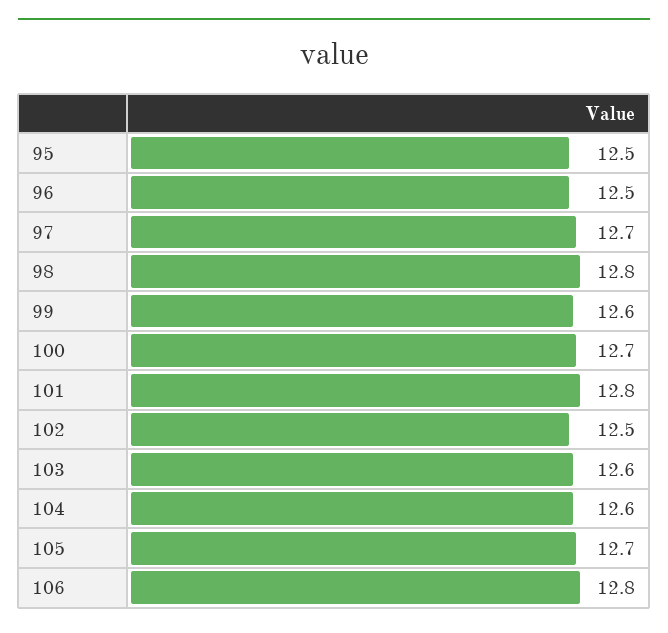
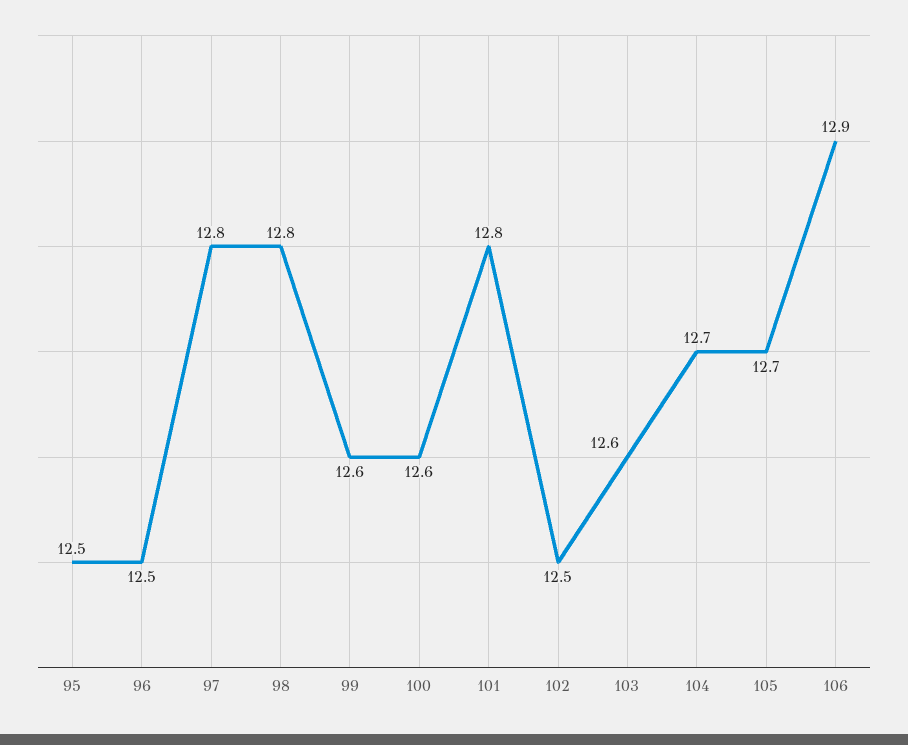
97: 12.7 -> 12.8
100: 12.7 -> 12.6
104: 12.6 -> 12.7
106: 12.8 -> 12.9

